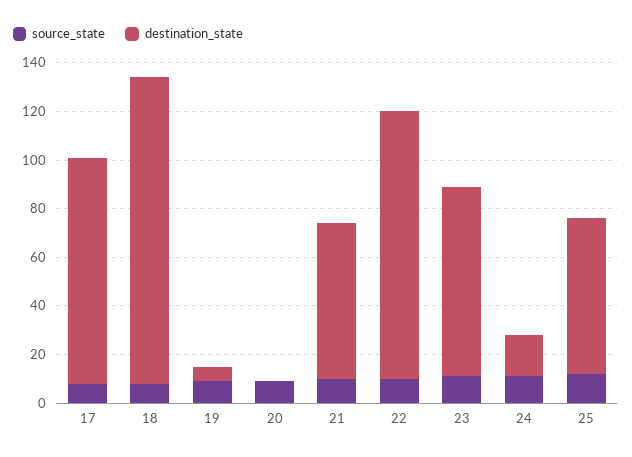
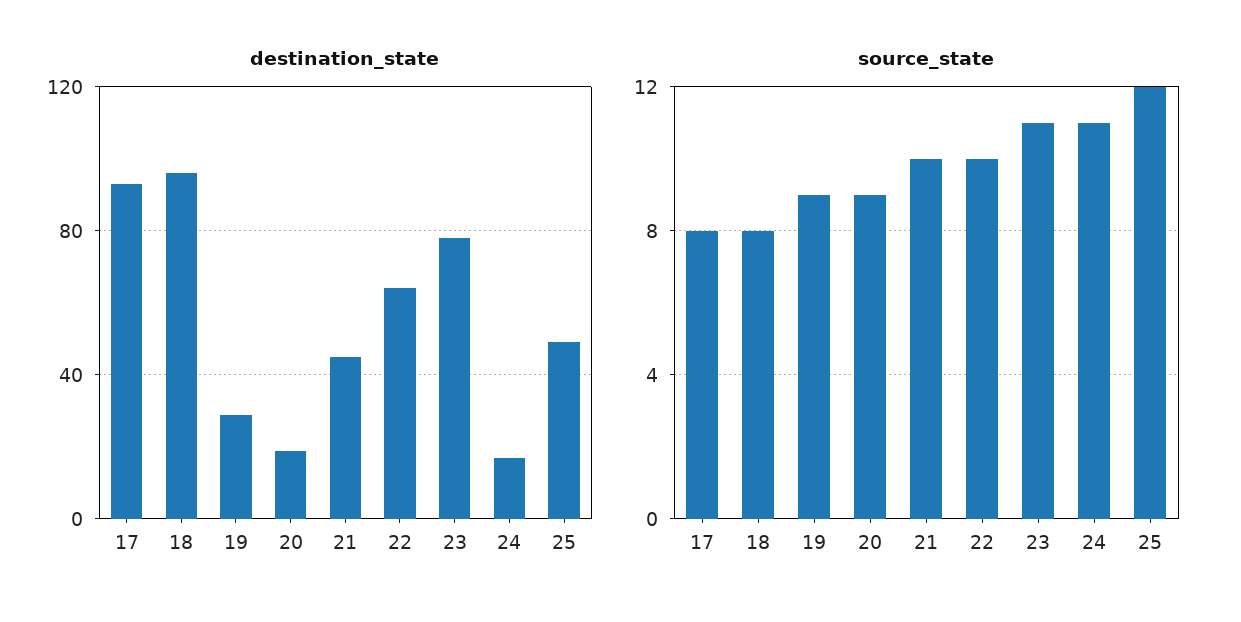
destination_state, 18: 125 -> 95
destination_state, 19: 5 -> 30
destination_state, 20: 0 -> 20
destination_state, 21: 65 -> 45
destination_state, 22: 110 -> 65
destination_state, 25: 65 -> 50

